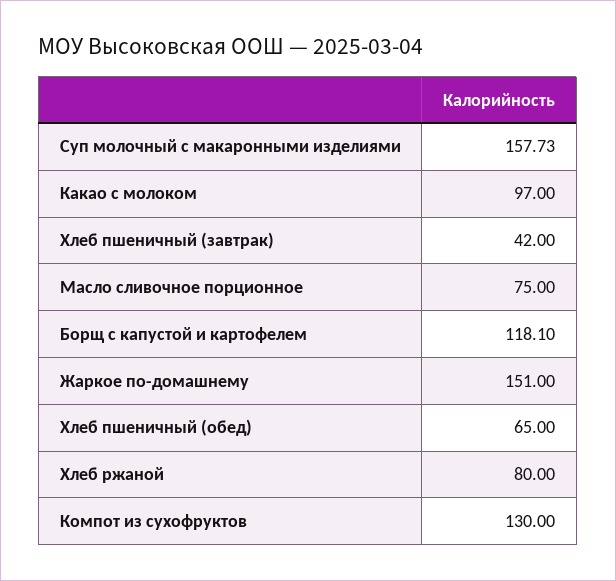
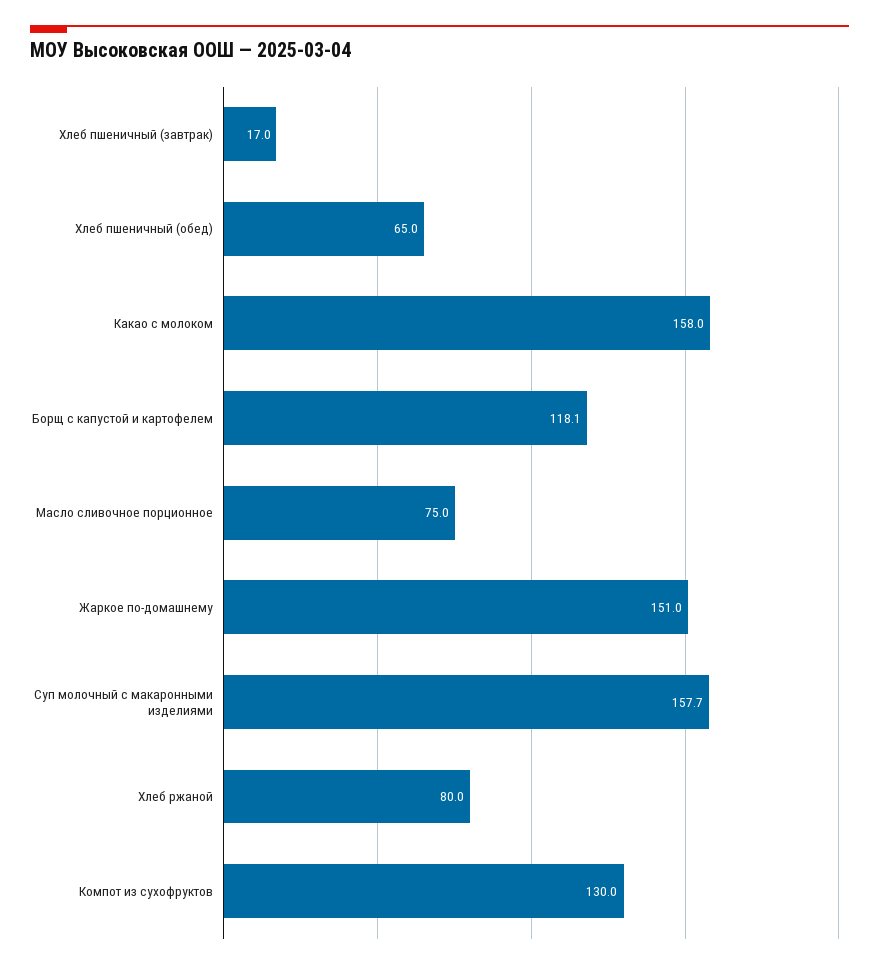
Какао с молоком: 97 -> 158
Хлеб пшеничный (завтрак): 42 -> 17

